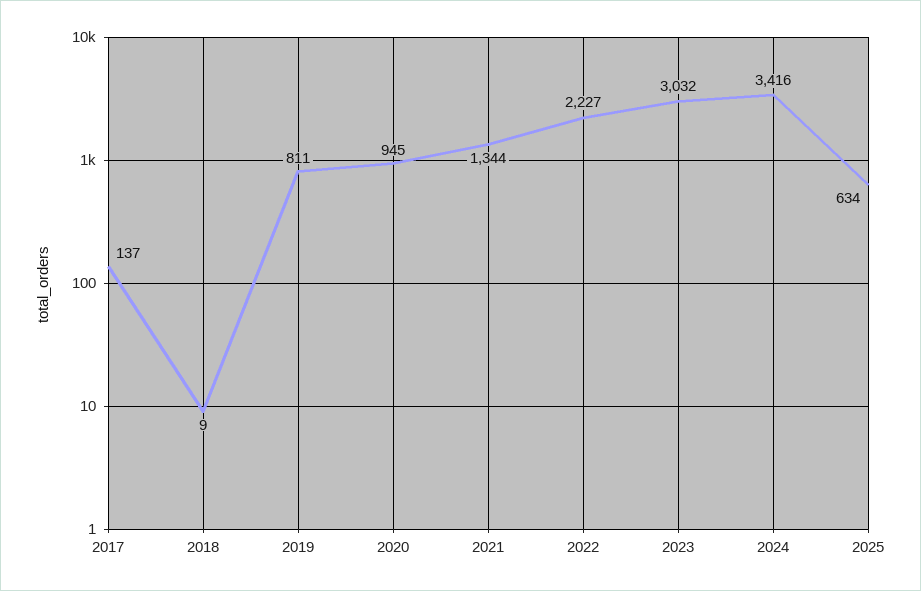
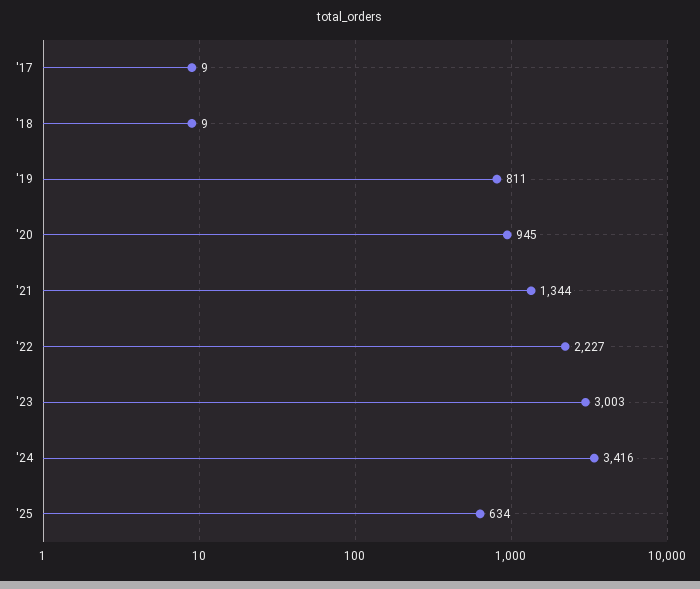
2017: 137 -> 9
2023: 3032 -> 3003

